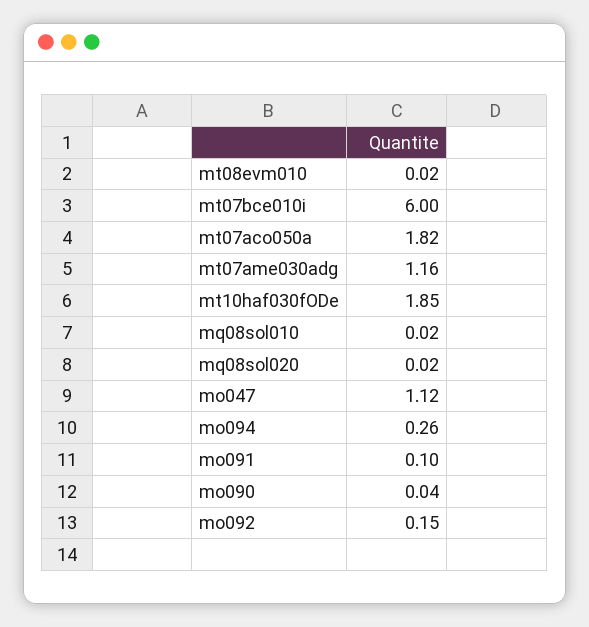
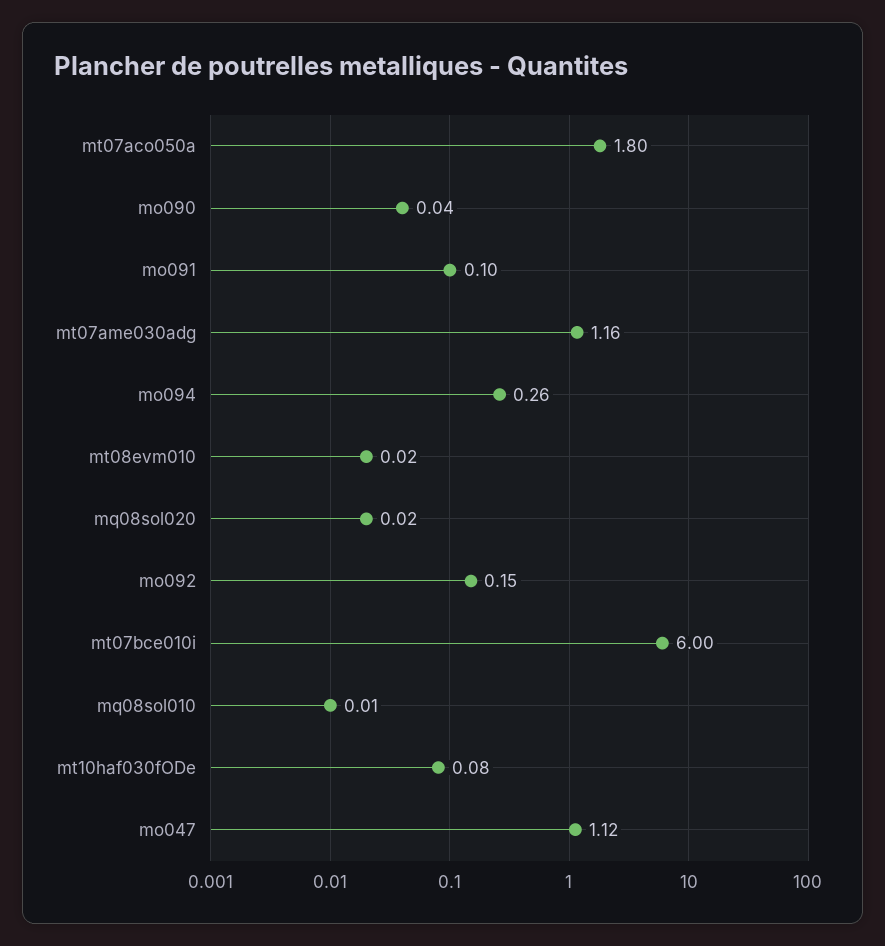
mt07aco050a: 1.82 -> 1.8
mt10haf030fODe: 1.85 -> 0.08
mq08sol010: 0.02 -> 0.01

